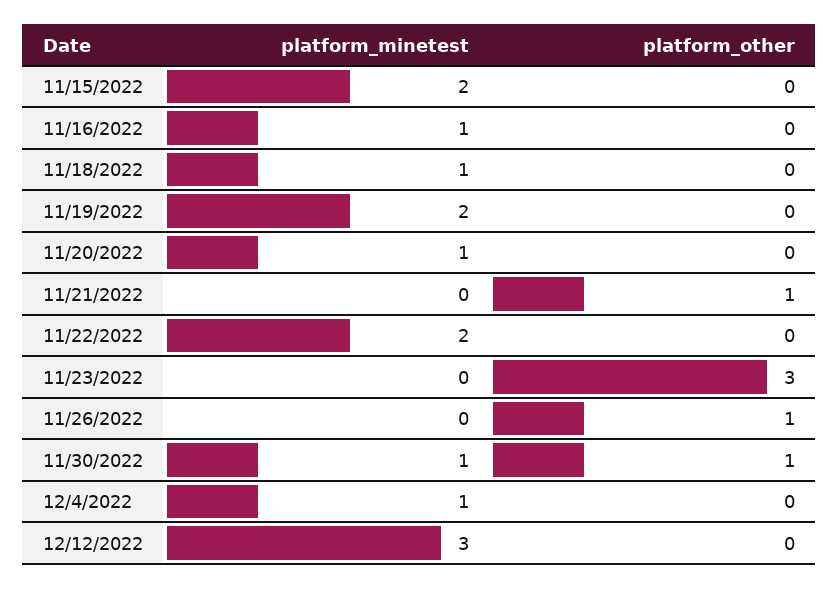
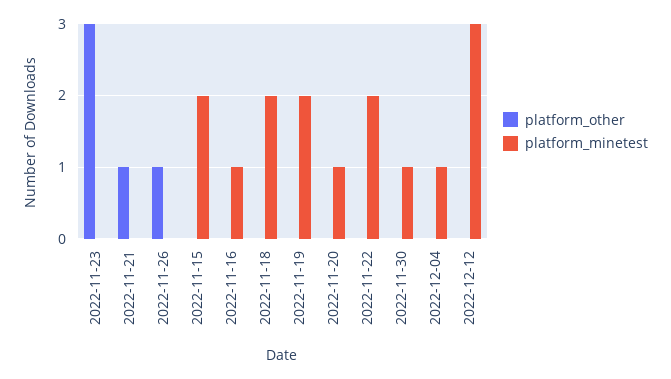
platform_minetest, 11/18/2022: 1 -> 2
platform_other, 11/30/2022: 1 -> 0

